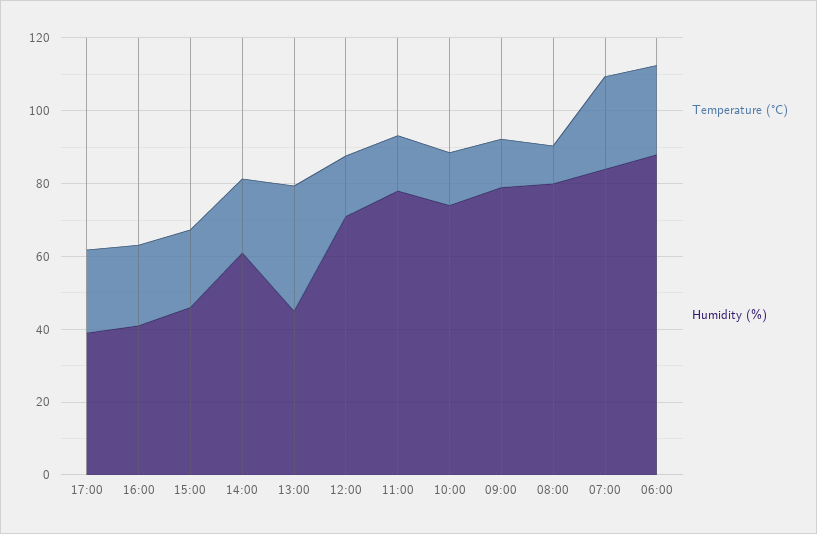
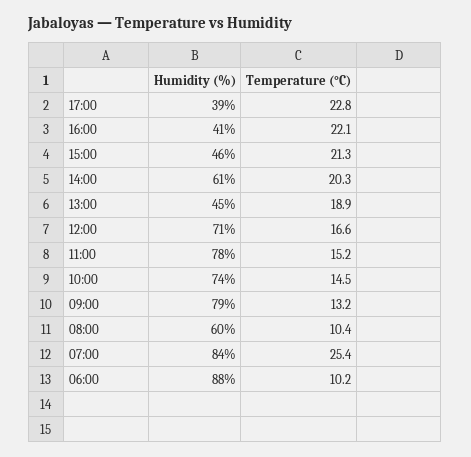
Temperature (°C), 13:00: 35 -> 18.9
Humidity (%), 08:00: 80 -> 60
Temperature (°C), 06:00: 25 -> 10.2

